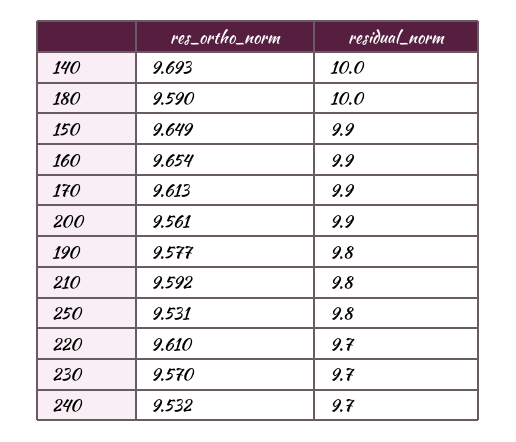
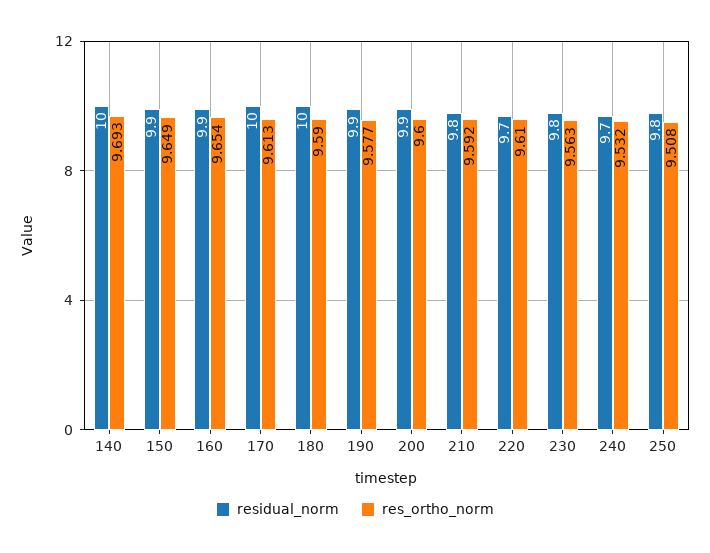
residual_norm, 170: 9.9 -> 10
res_ortho_norm, 200: 9.561 -> 9.6
residual_norm, 190: 9.8 -> 9.9
res_ortho_norm, 250: 9.531 -> 9.508
res_ortho_norm, 230: 9.57 -> 9.563
residual_norm, 230: 9.7 -> 9.8

